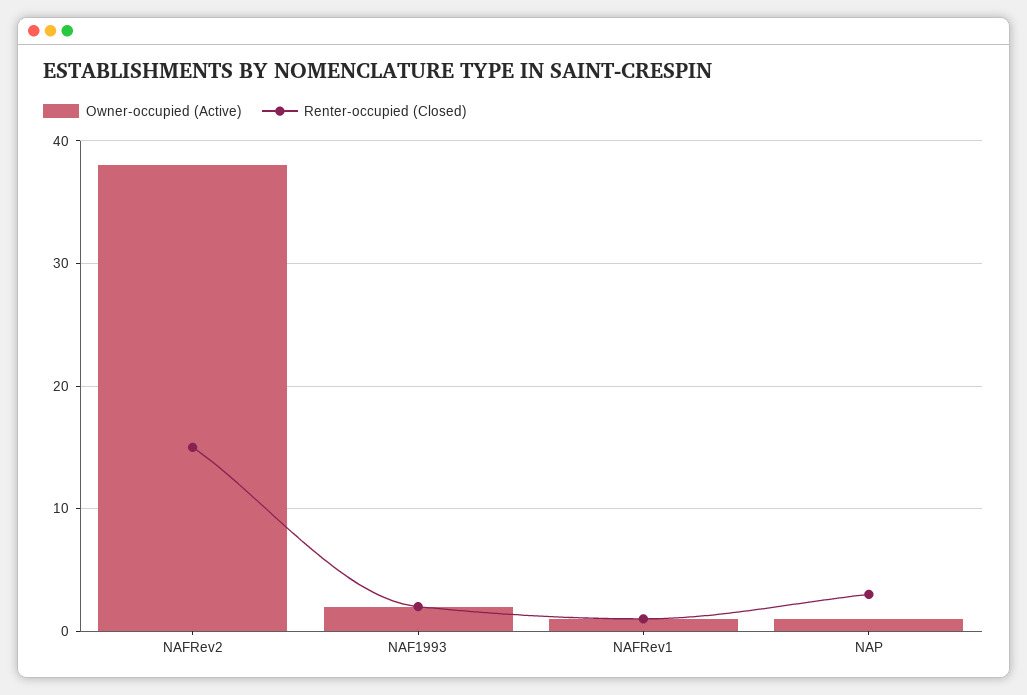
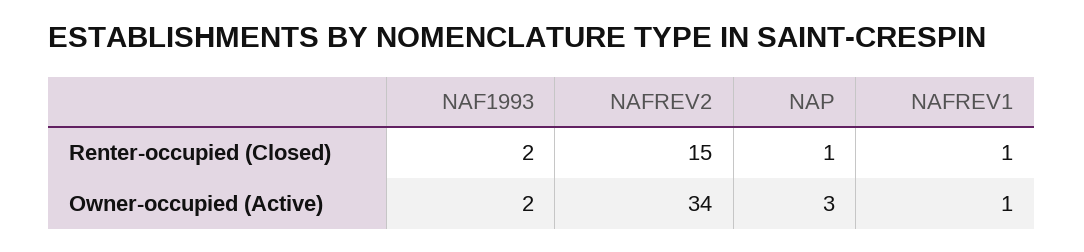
Owner-occupied (Active), NAFRev2: 38 -> 34
Owner-occupied (Active), NAP: 1 -> 3
Renter-occupied (Closed), NAP: 3 -> 1

